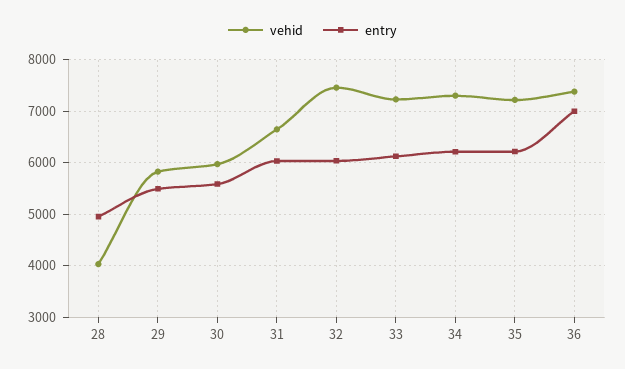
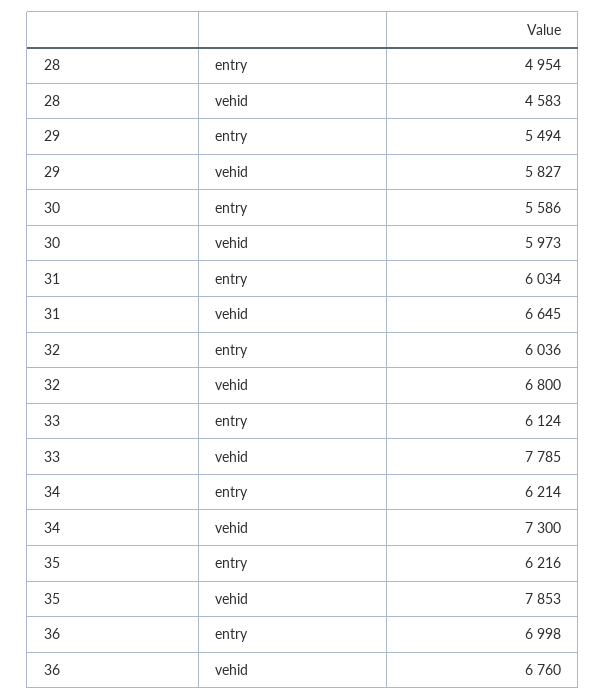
vehid, 28: 4000 -> 4583
vehid, 32: 7400 -> 6800
vehid, 33: 7200 -> 7785
vehid, 35: 7200 -> 7853
vehid, 36: 7400 -> 6760

